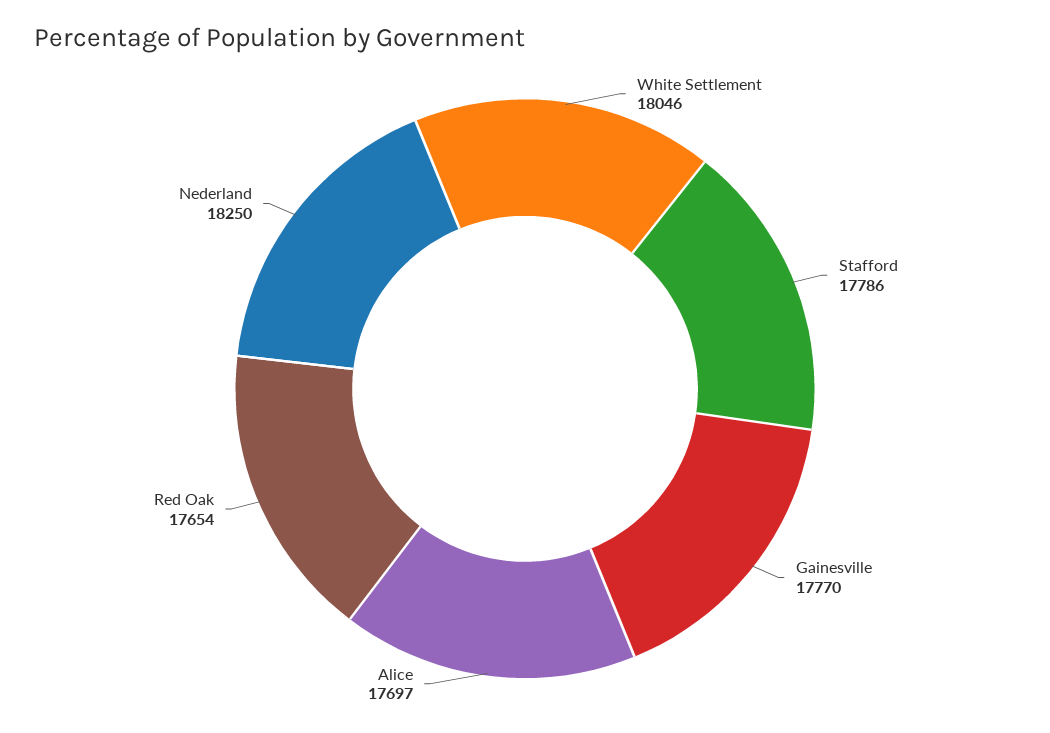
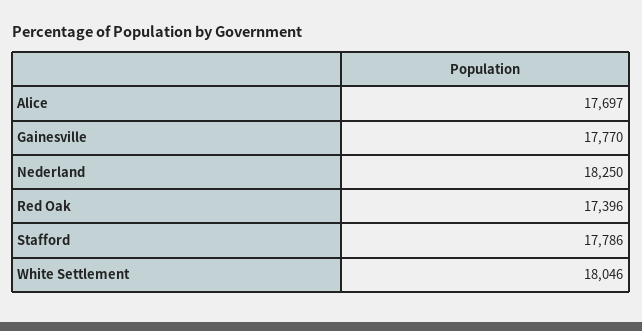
Red Oak: 17654 -> 17396

